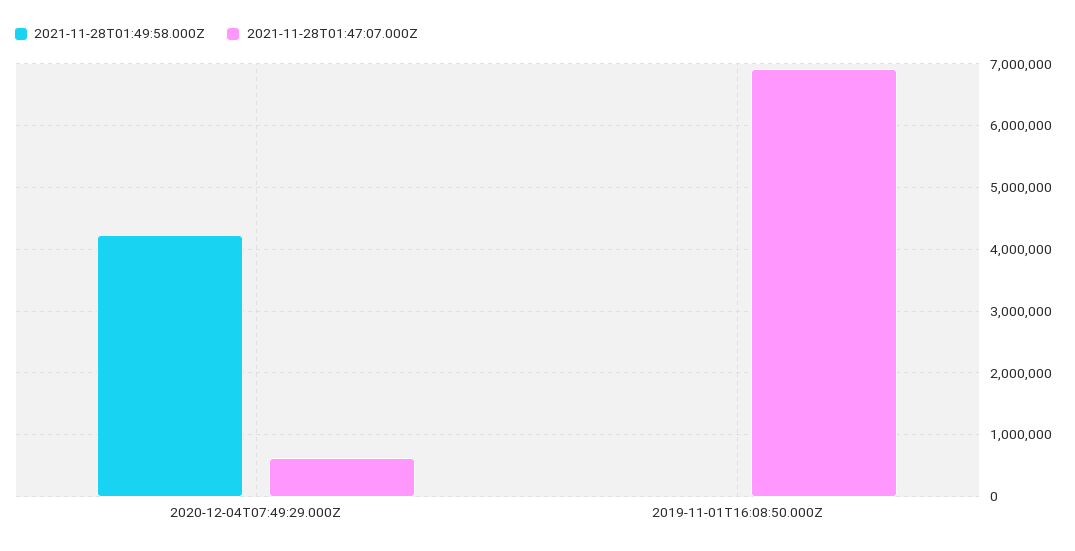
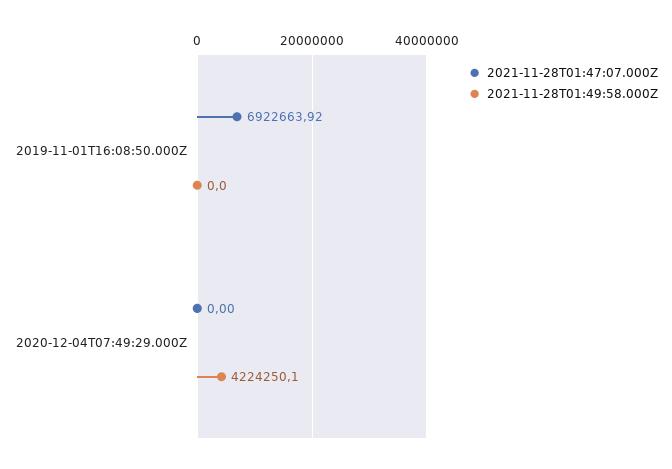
2021-11-28T01:47:07.000Z, 2020-12-04T07:49:29.000Z: 600000 -> 0

